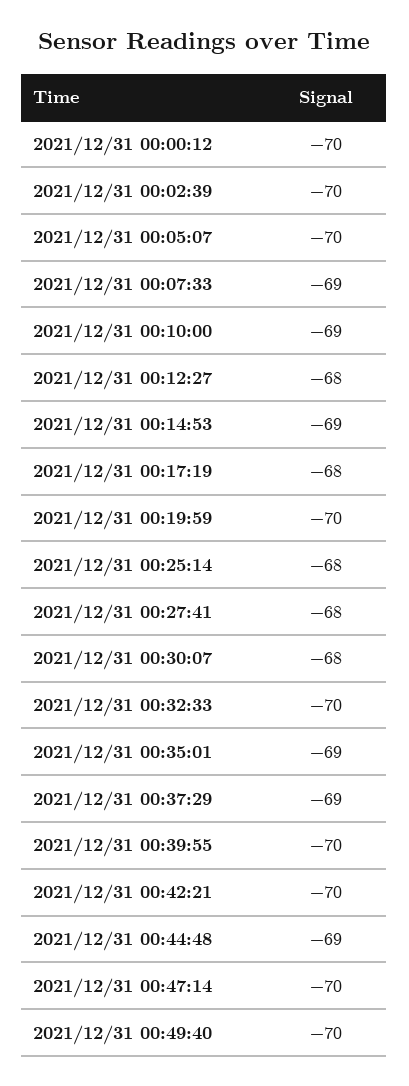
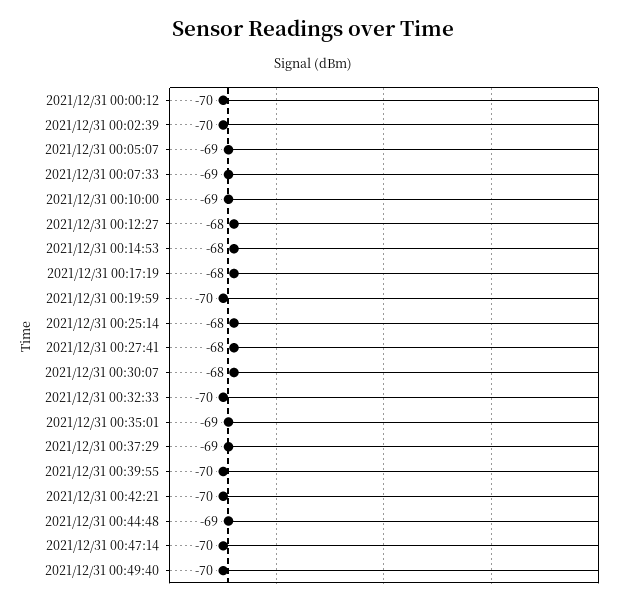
2021/12/31 00:05:07: -70 -> -69
2021/12/31 00:14:53: -69 -> -68

